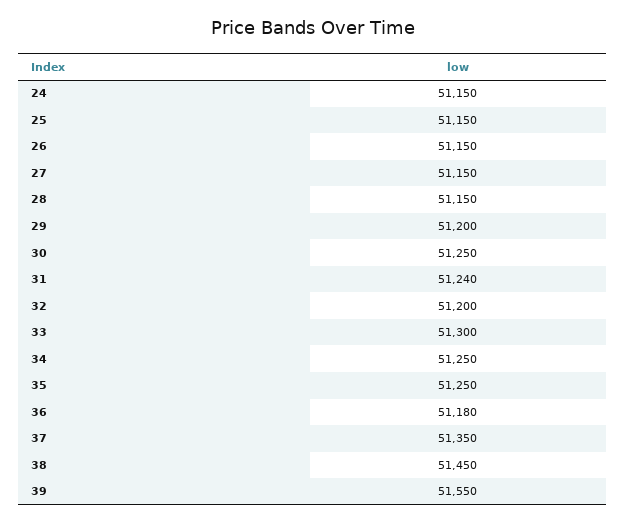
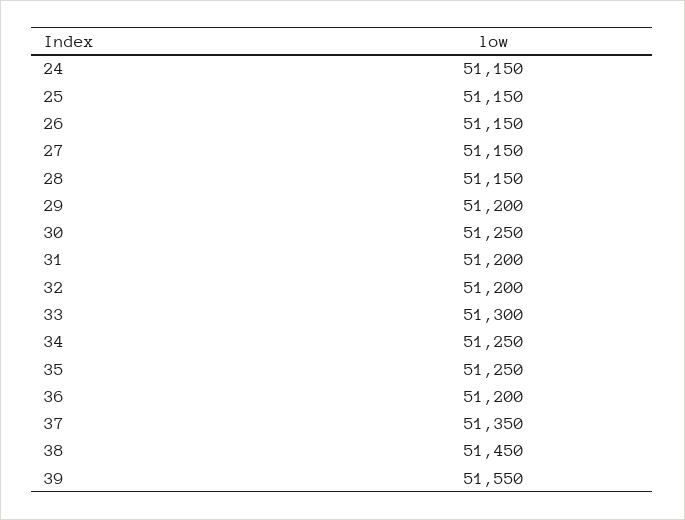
31: 51240 -> 51200
36: 51180 -> 51200

